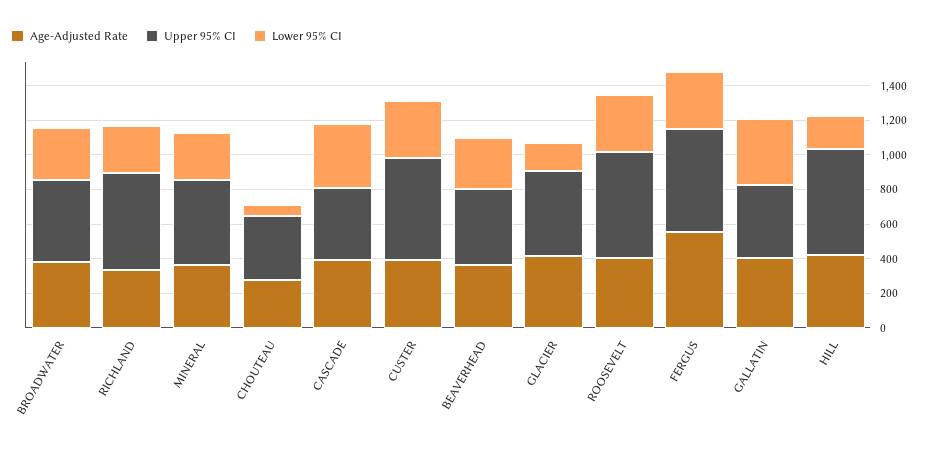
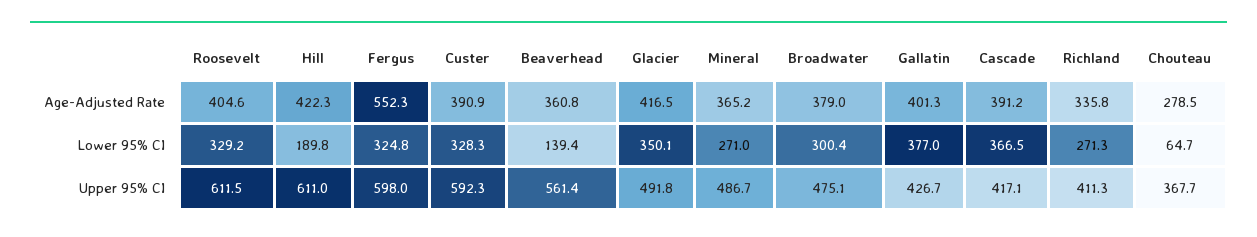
Upper 95% CI, RICHLAND: 550 -> 411.3
Upper 95% CI, BEAVERHEAD: 450 -> 561.4
Lower 95% CI, BEAVERHEAD: 300 -> 139.4
Lower 95% CI, GLACIER: 150 -> 350.1

